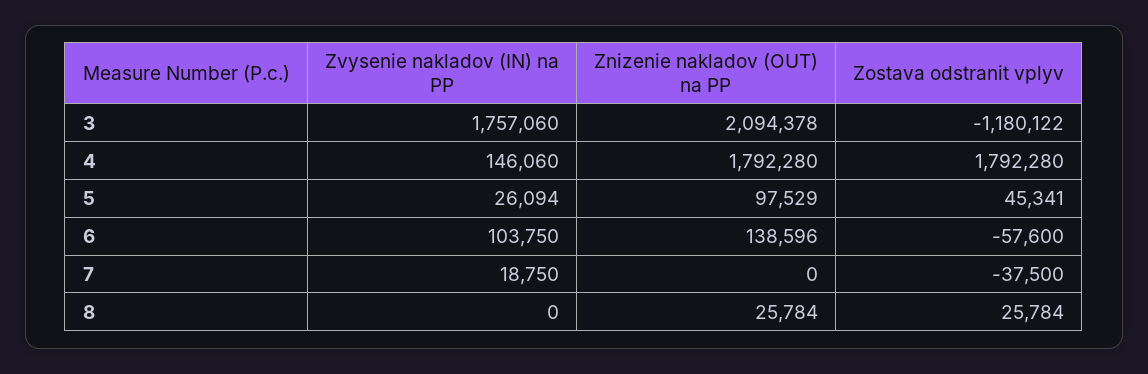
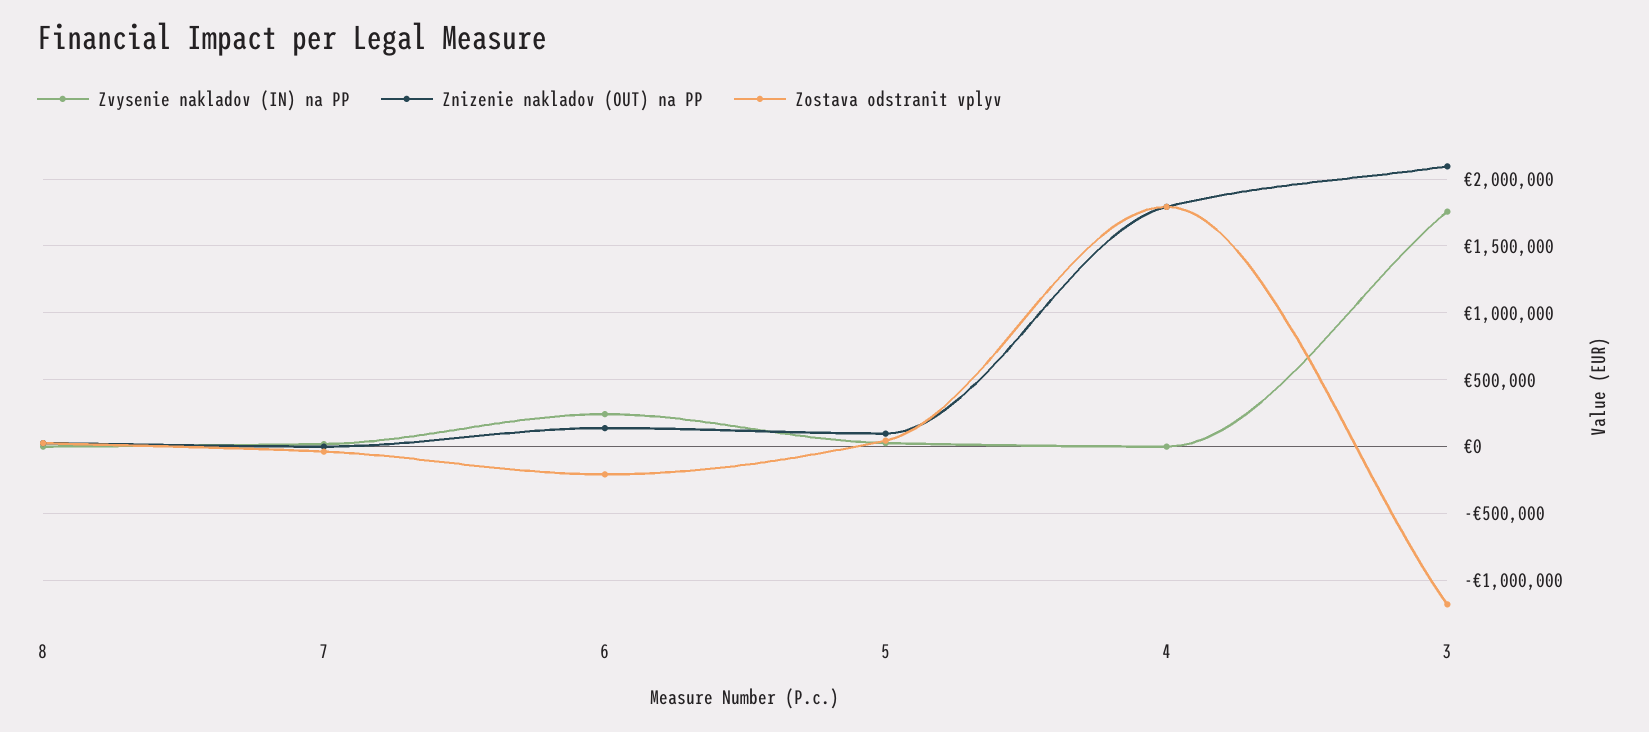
Zvysenie nakladov (IN) na PP, 4: 146060 -> 0
Zvysenie nakladov (IN) na PP, 6: 103750 -> 250000
Zostava odstranit vplyv, 6: -57600 -> -200000

